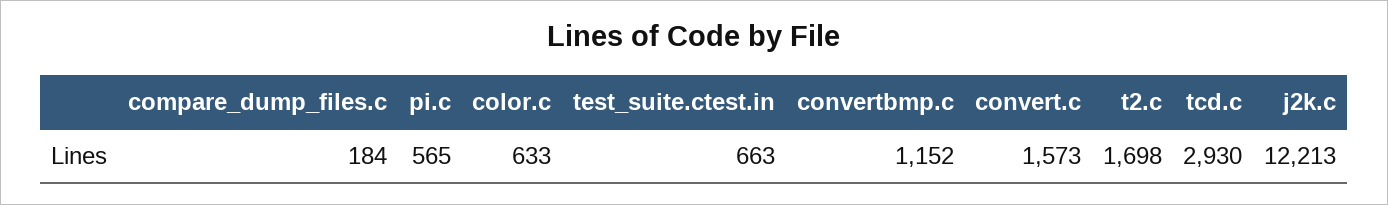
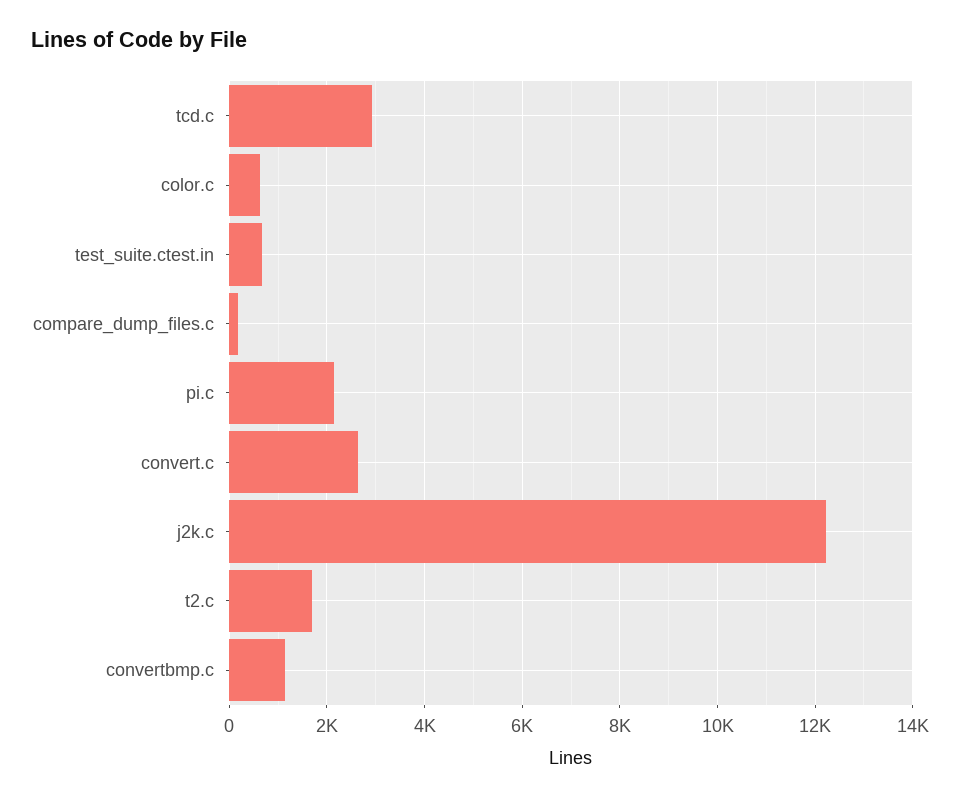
pi.c: 565 -> 2200
convert.c: 1573 -> 2600

